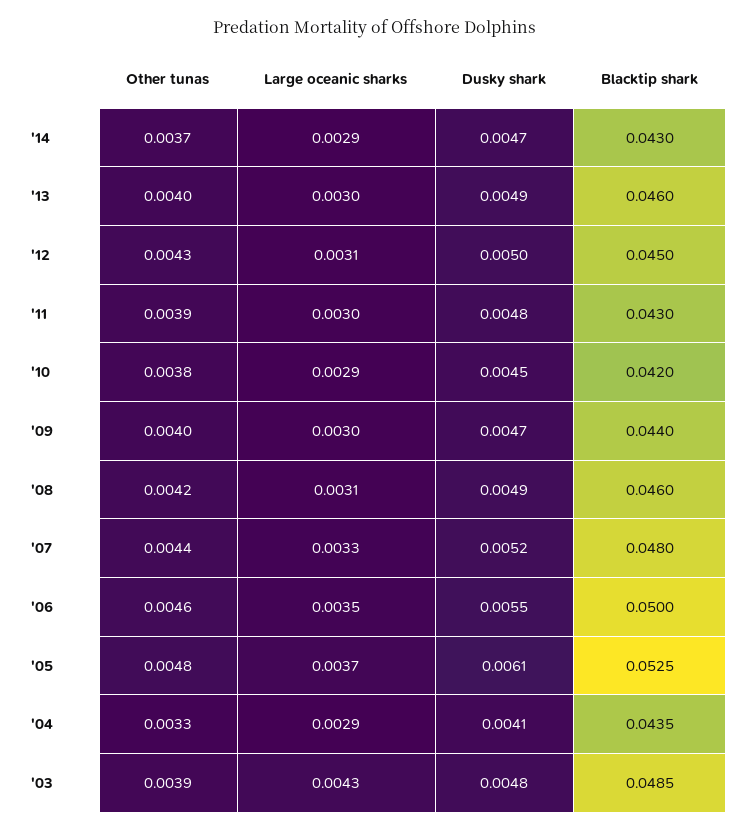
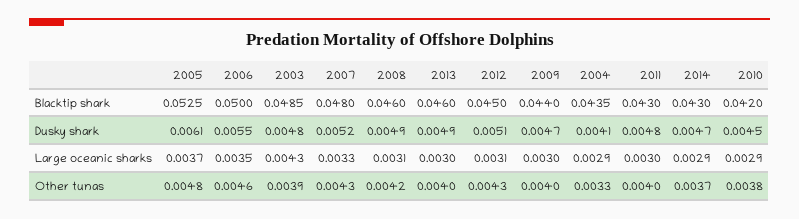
Dusky shark, '12: 0.005 -> 0.0051
Other tunas, '11: 0.0039 -> 0.004
Other tunas, '07: 0.0044 -> 0.0043

